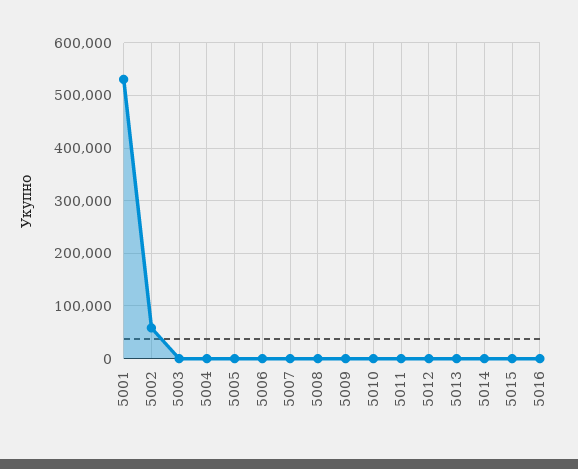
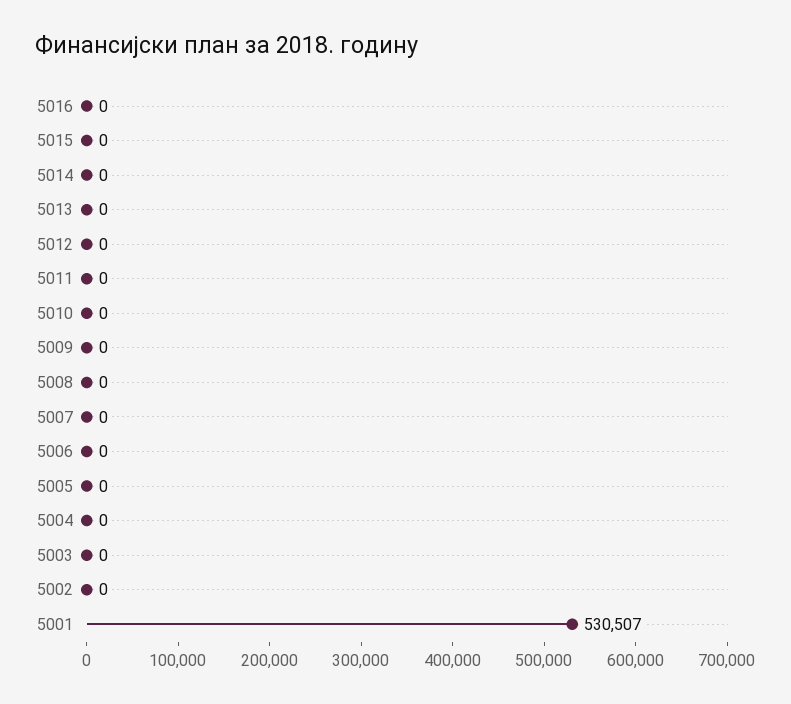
5002: 60000 -> 0

